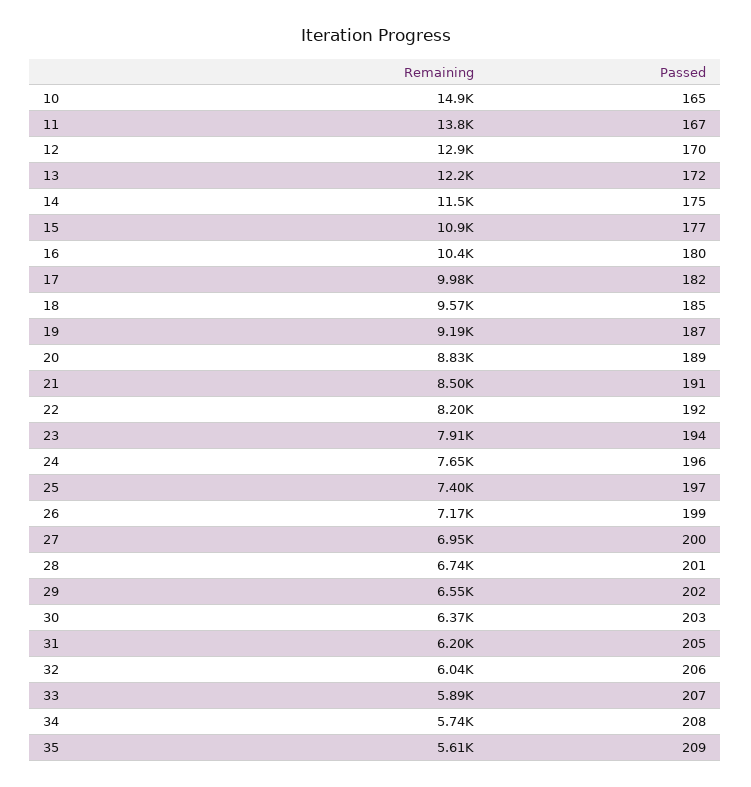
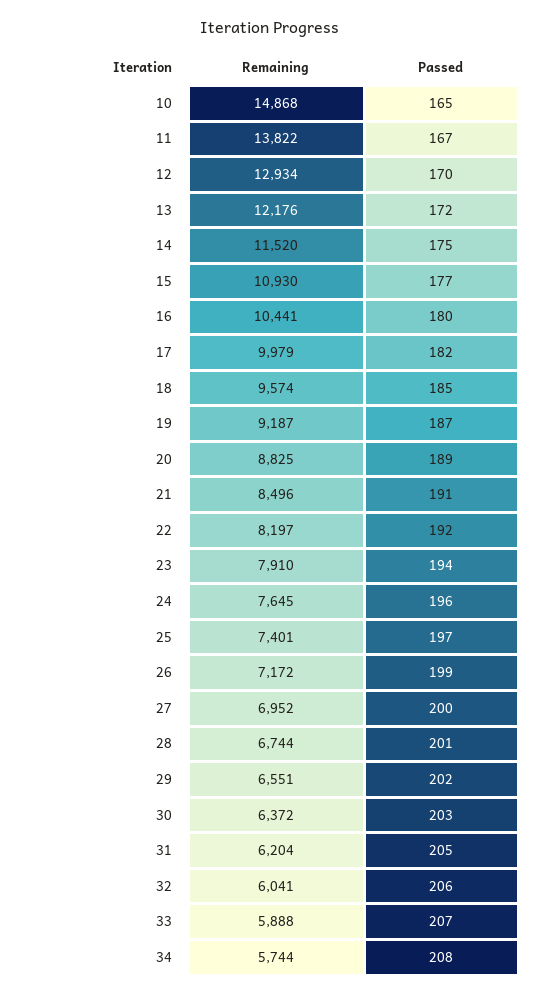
Remaining, 35: 5610 -> none
Passed, 35: 209 -> none

